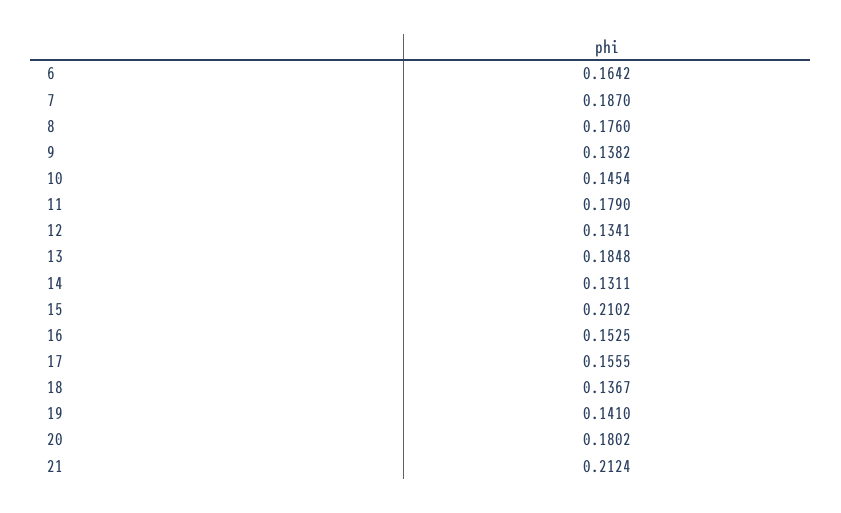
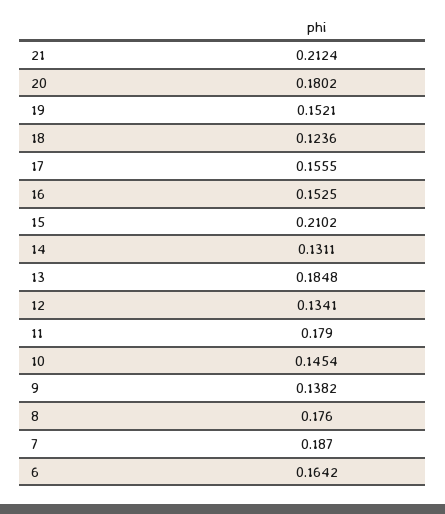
18: 0.1367 -> 0.1236
19: 0.141 -> 0.1521

